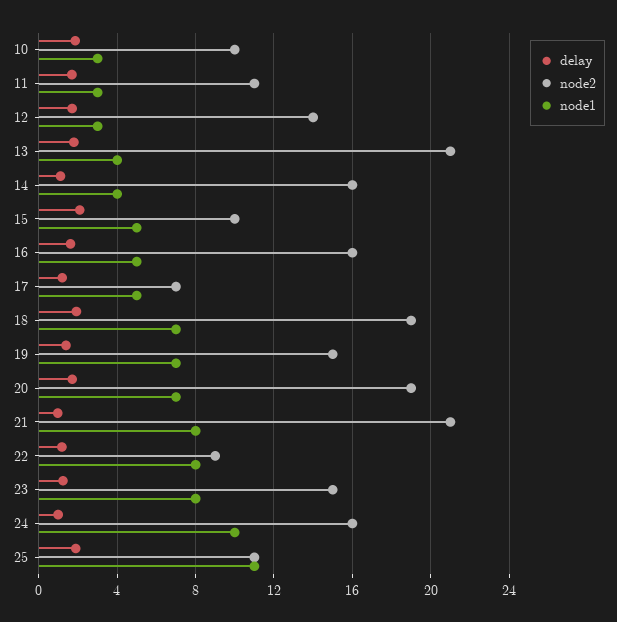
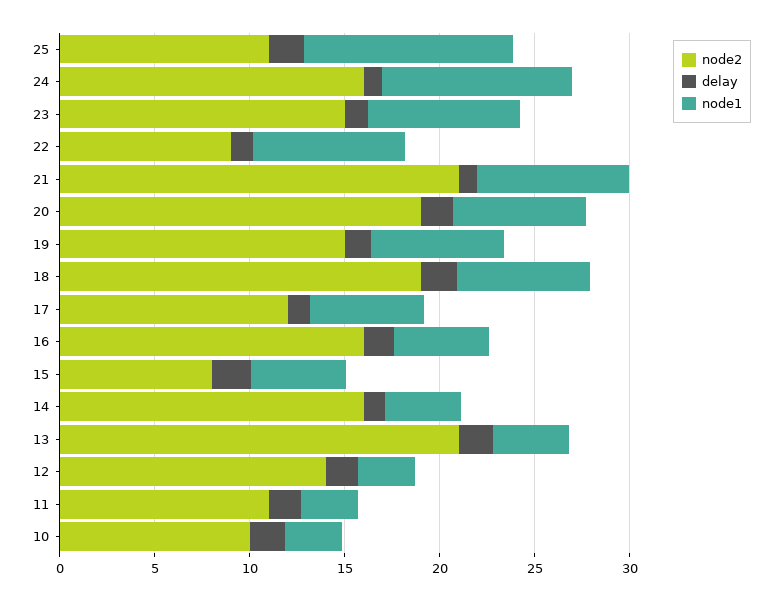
node2, 15: 10 -> 8
node2, 17: 7 -> 12
node1, 17: 5 -> 6

